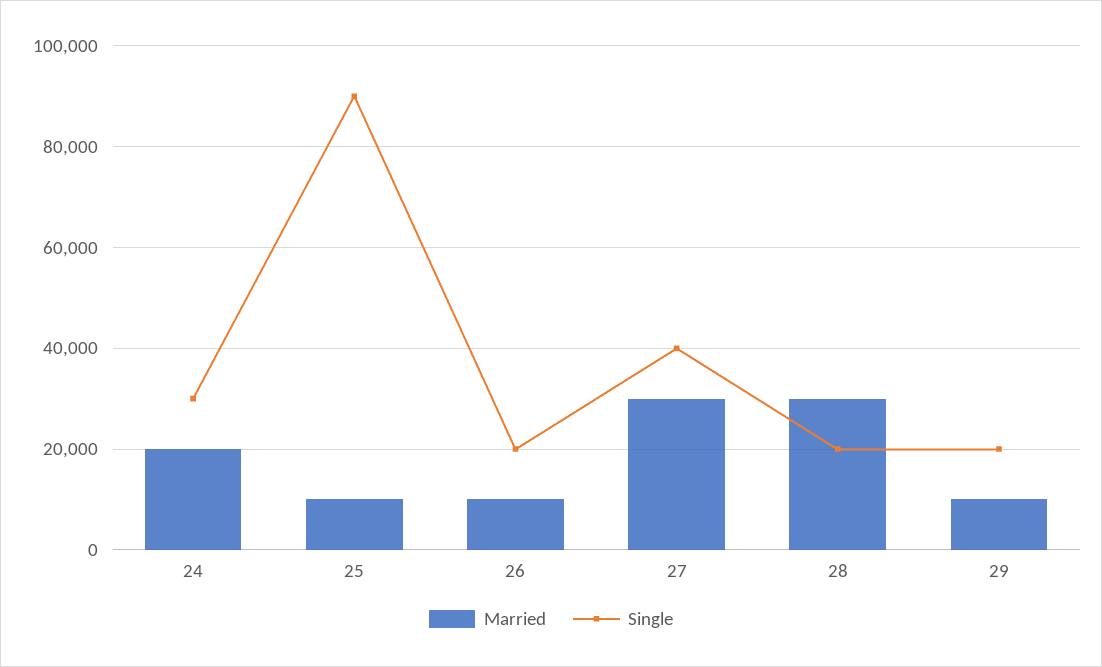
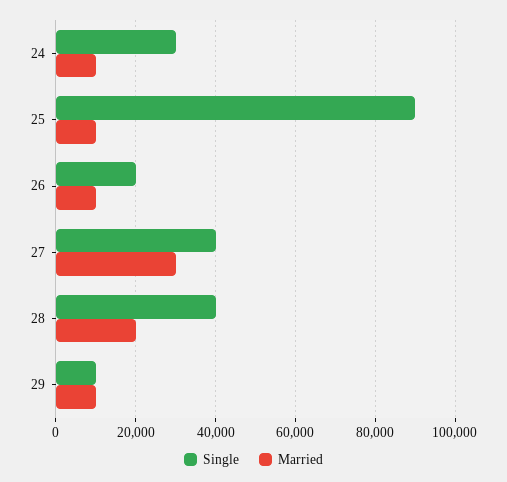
Married, 24: 20000 -> 10000
Married, 28: 30000 -> 20000
Single, 28: 20000 -> 40000
Single, 29: 20000 -> 10000

